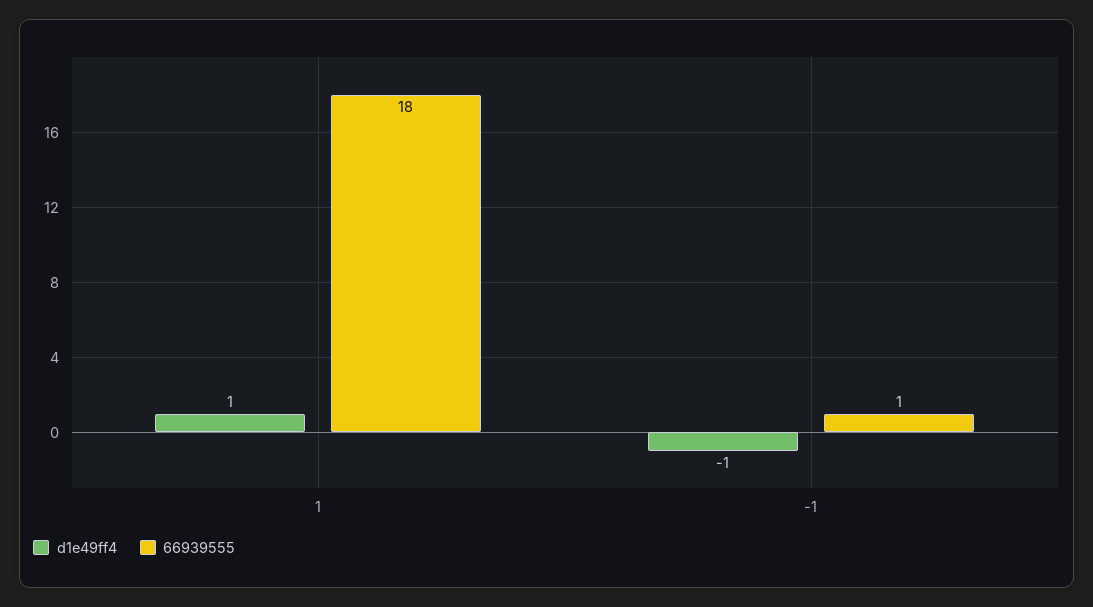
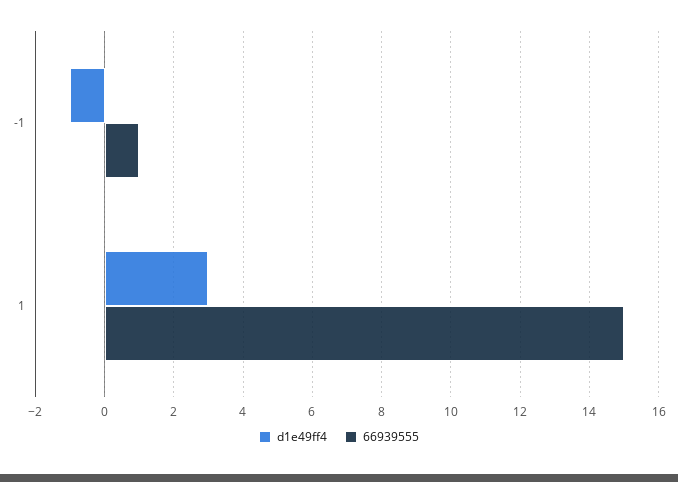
d1e49ff4, 1: 1 -> 3
66939555, 1: 18 -> 15

